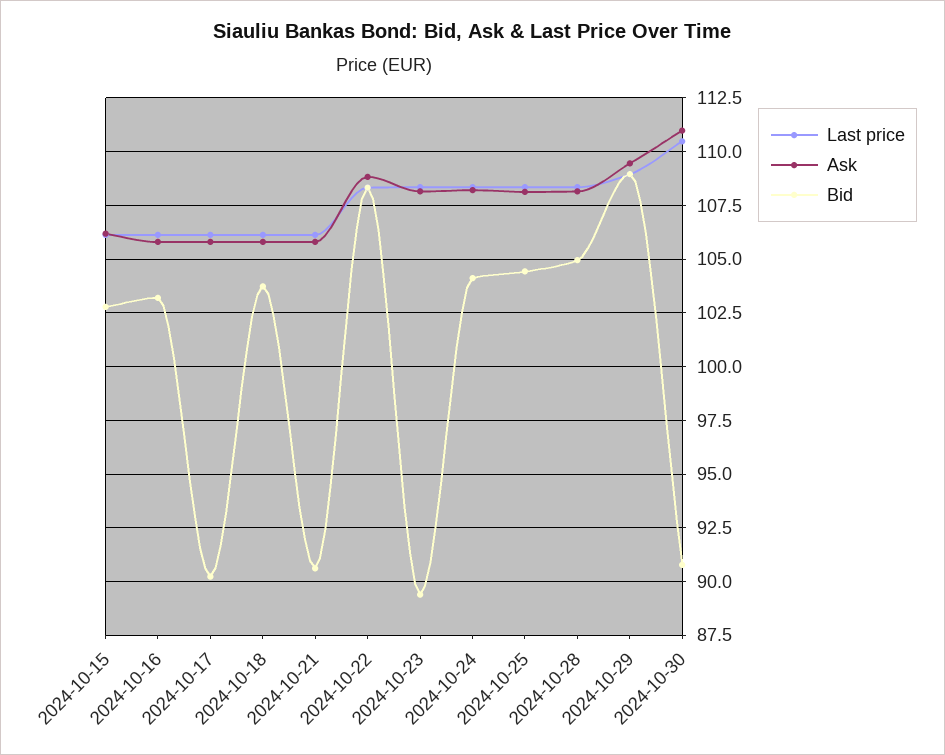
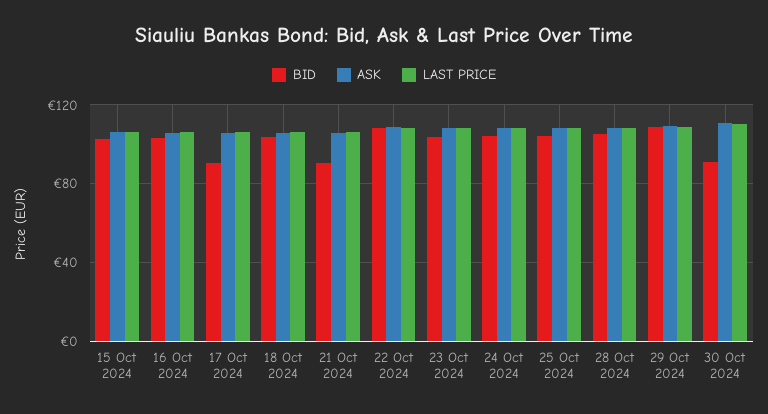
Bid, 2024-10-23: 89.5 -> 105

